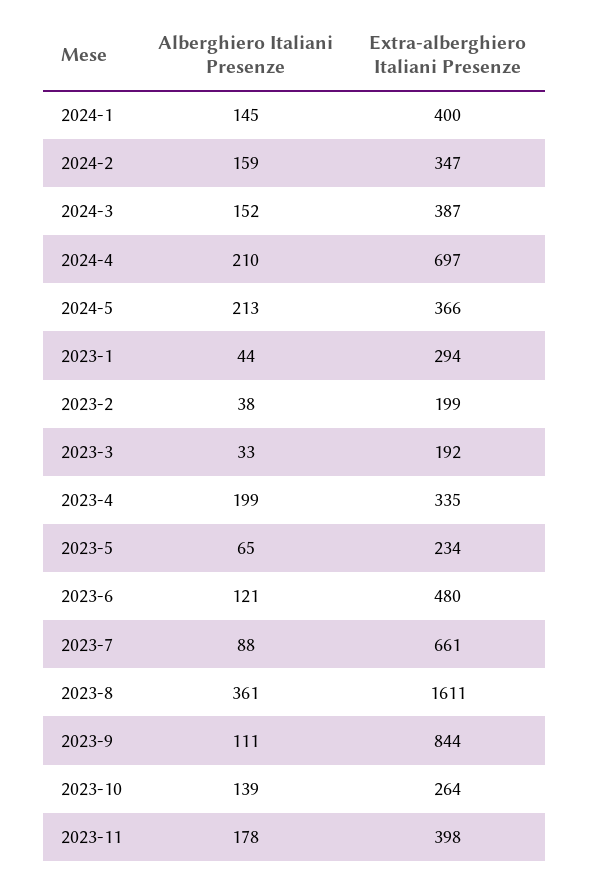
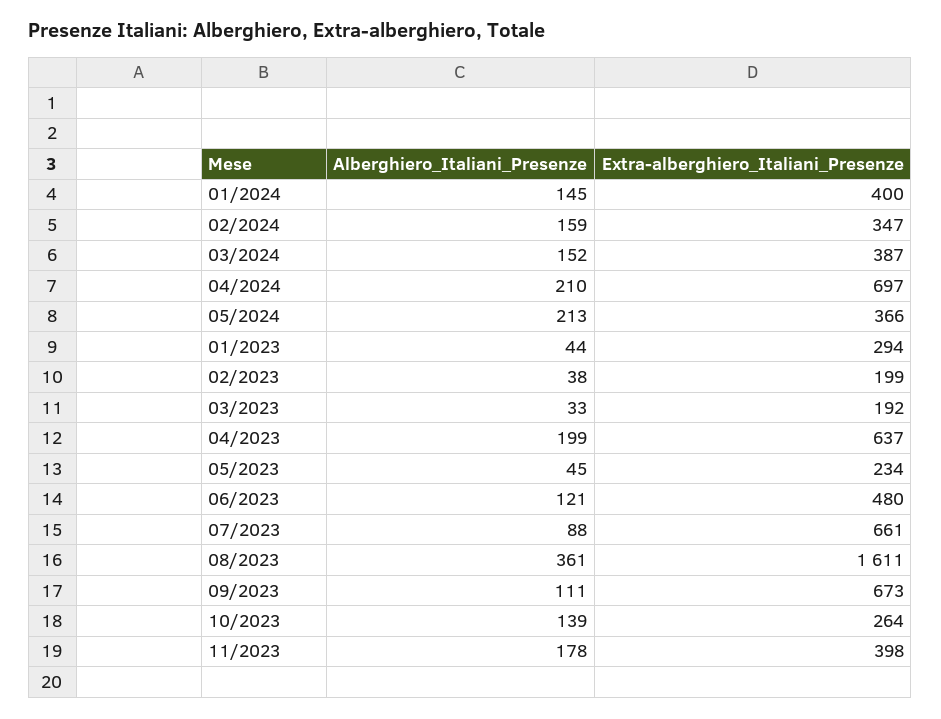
Extra-alberghiero Italiani Presenze, 2023-4: 335 -> 637
Alberghiero Italiani Presenze, 2023-5: 65 -> 45
Extra-alberghiero Italiani Presenze, 2023-9: 844 -> 673

